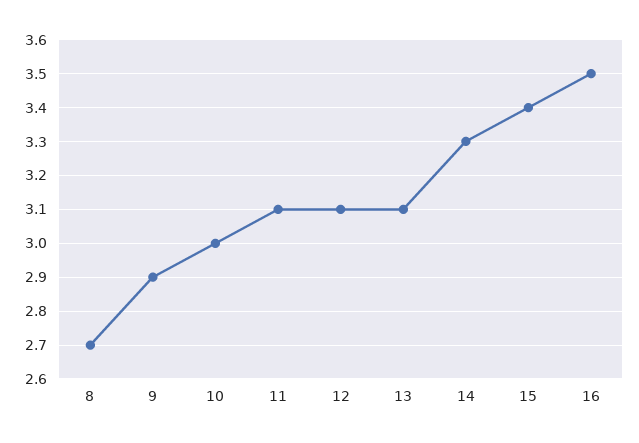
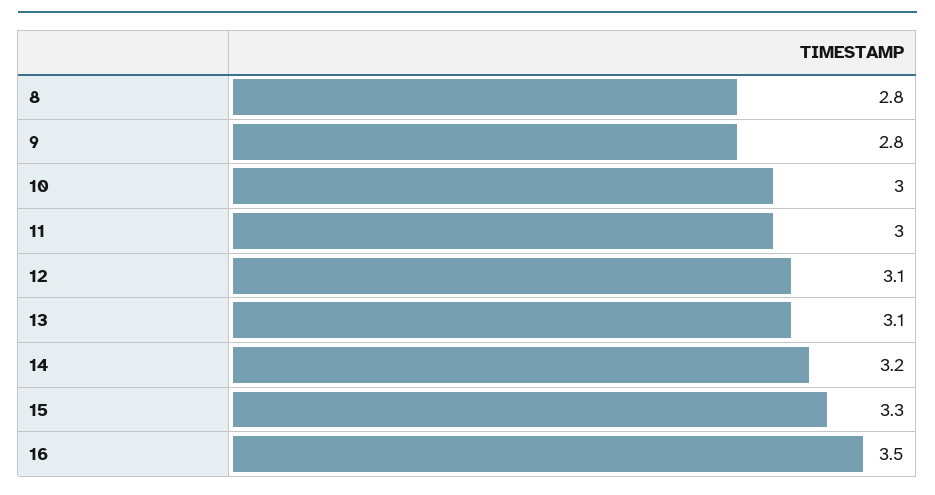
8: 2.7 -> 2.8
9: 2.9 -> 2.8
11: 3.1 -> 3
14: 3.3 -> 3.2
15: 3.4 -> 3.3

